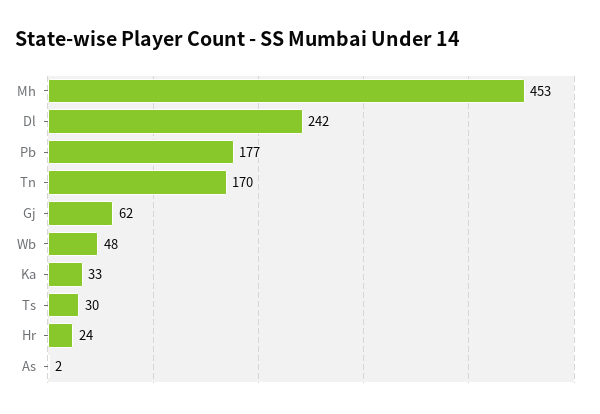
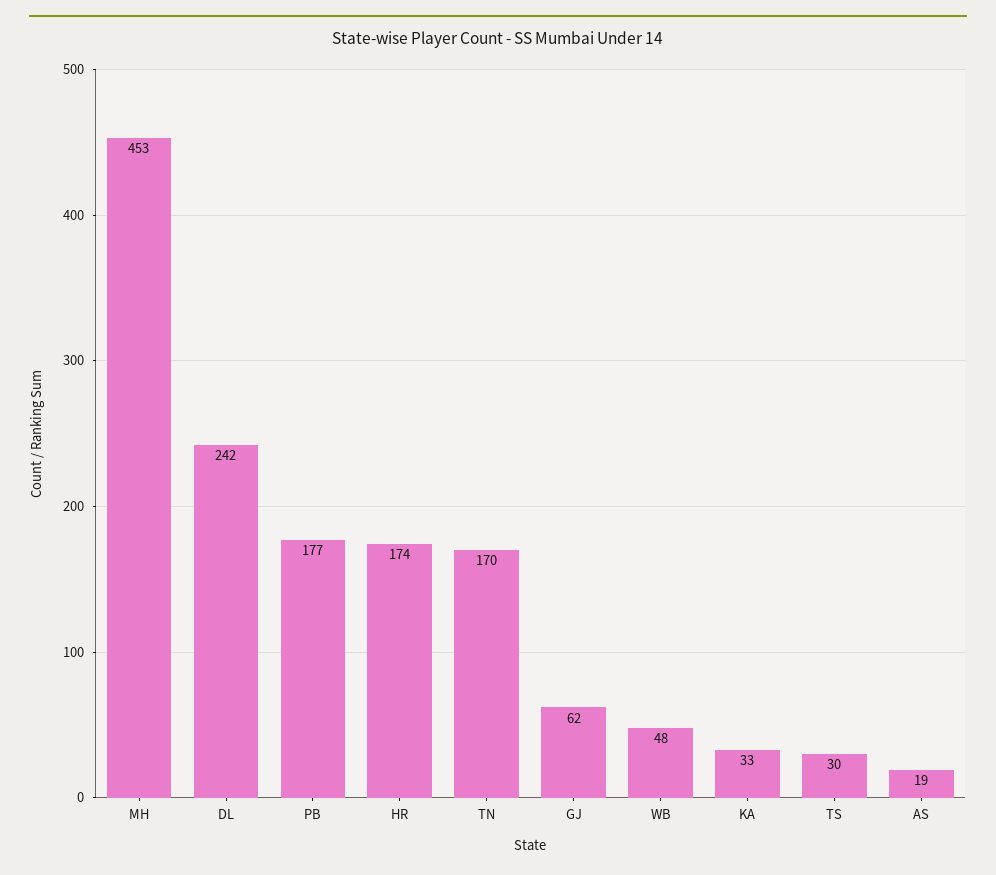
Hr: 24 -> 174
As: 2 -> 19

